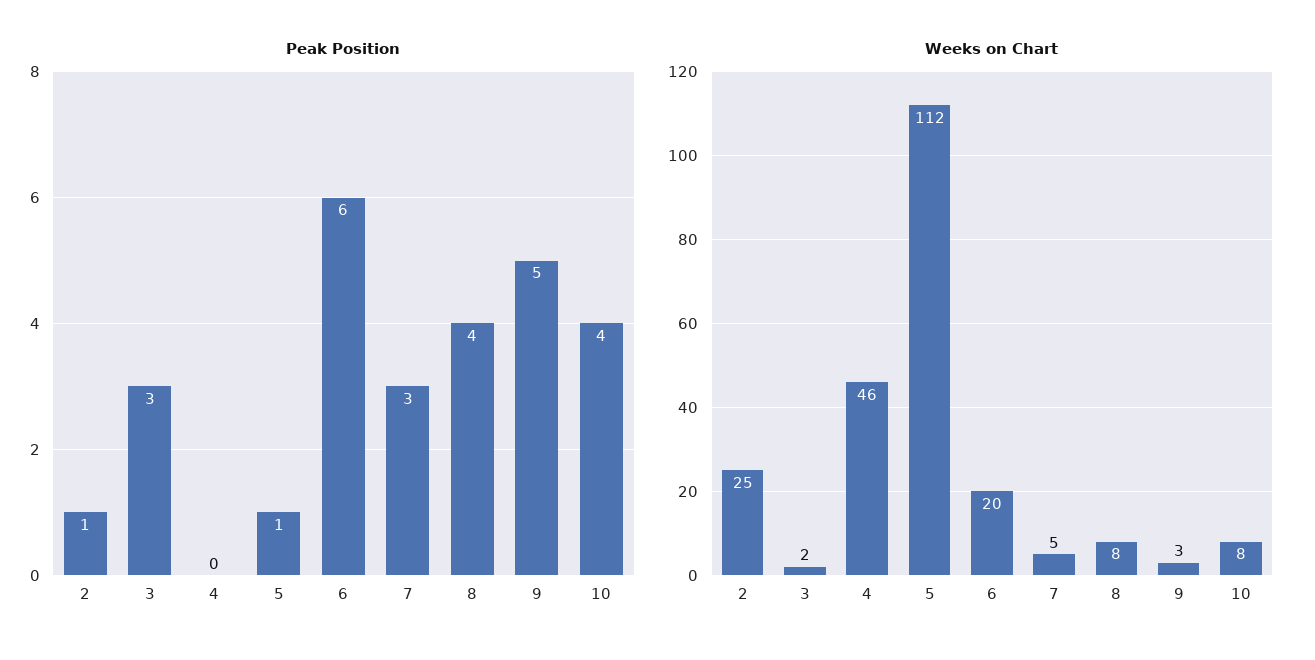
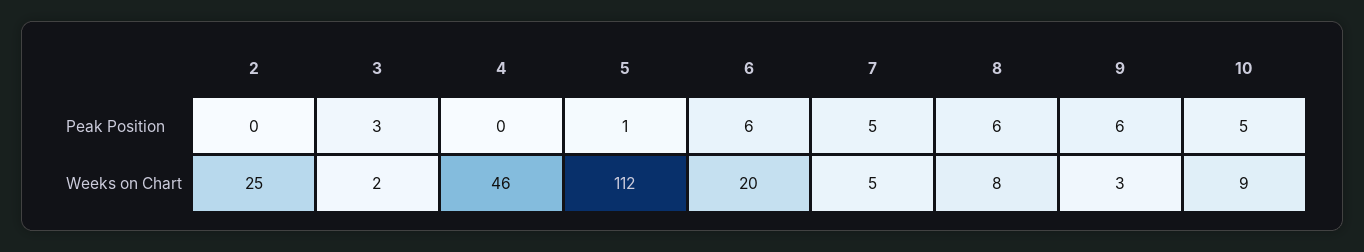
Peak Position, 2: 1 -> 0
Peak Position, 7: 3 -> 5
Peak Position, 8: 4 -> 6
Peak Position, 9: 5 -> 6
Peak Position, 10: 4 -> 5
Weeks on Chart, 10: 8 -> 9

